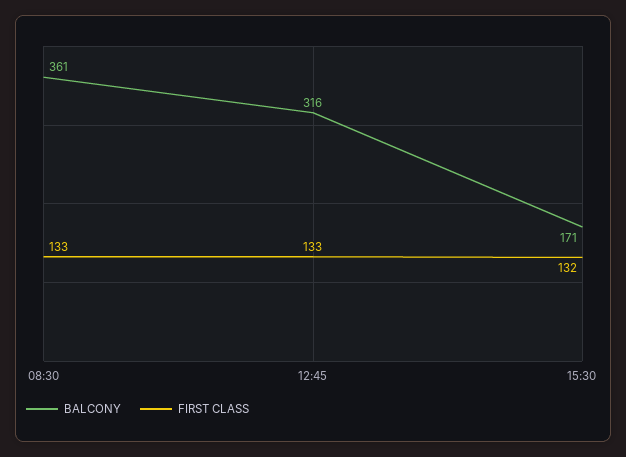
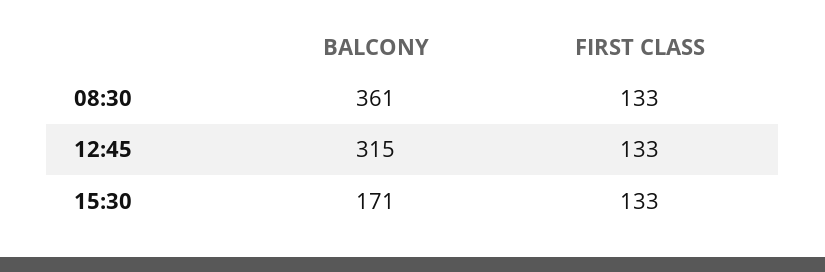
BALCONY, 12:45: 316 -> 315
FIRST CLASS, 15:30: 132 -> 133

